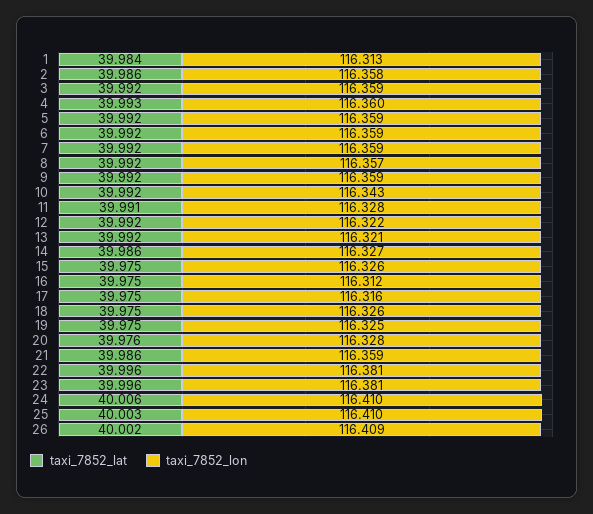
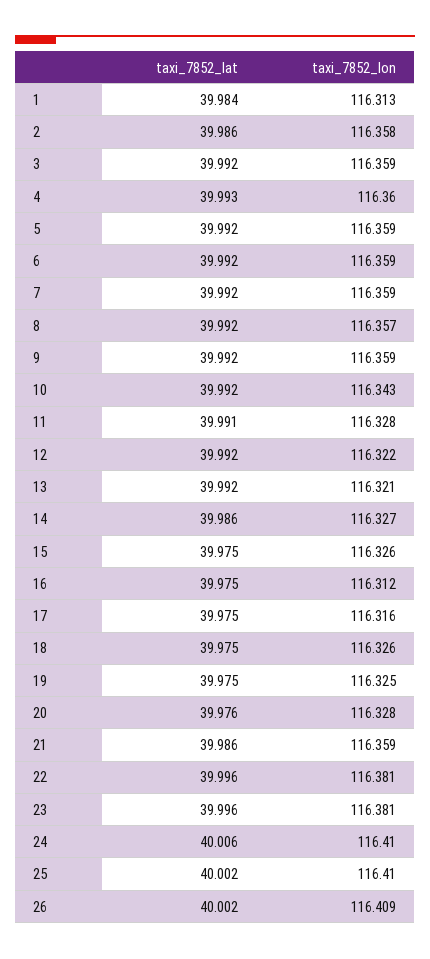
taxi_7852_lat, 25: 40.003 -> 40.002

